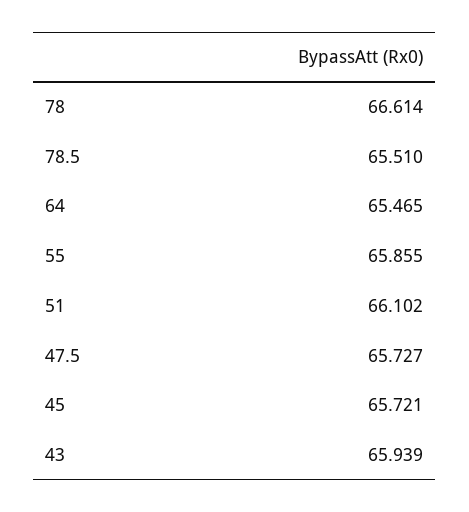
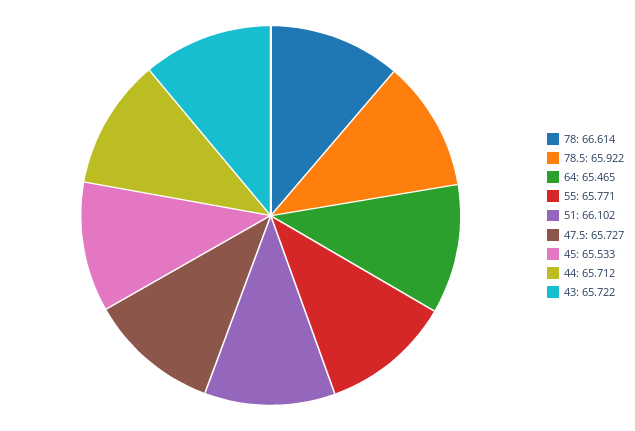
78.5: 65.51 -> 65.922
55: 65.855 -> 65.771
45: 65.721 -> 65.533
43: 65.939 -> 65.722
44: none -> 65.712

